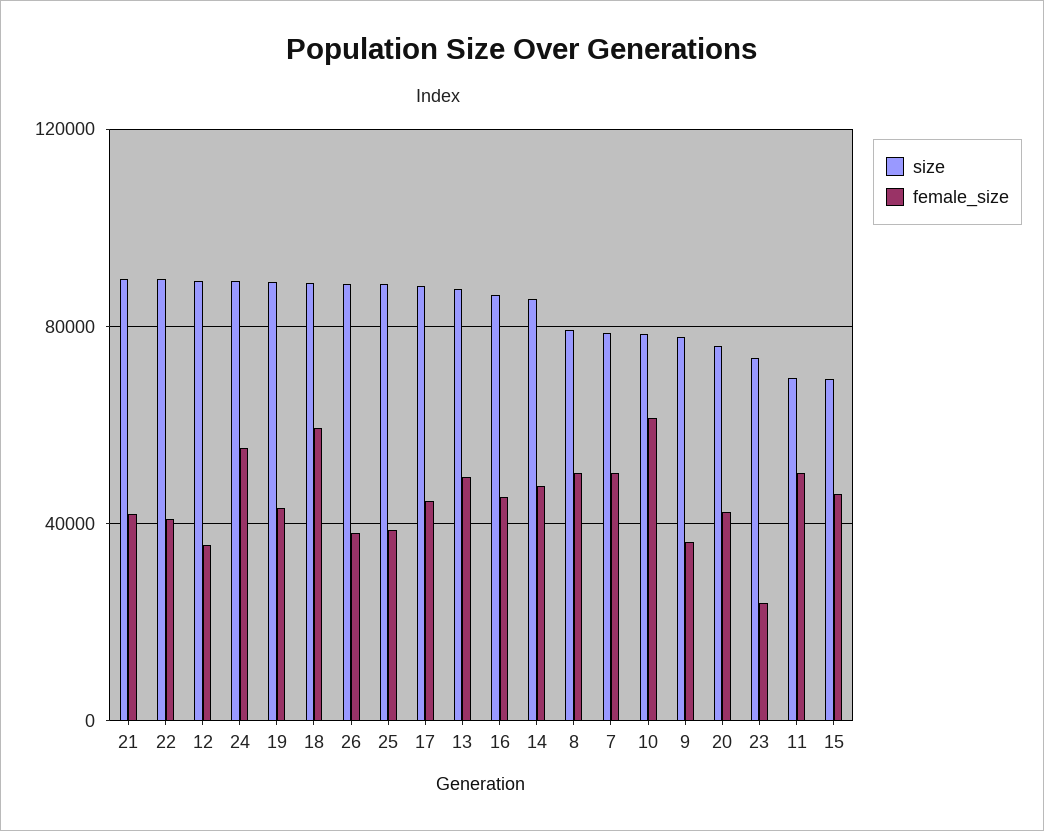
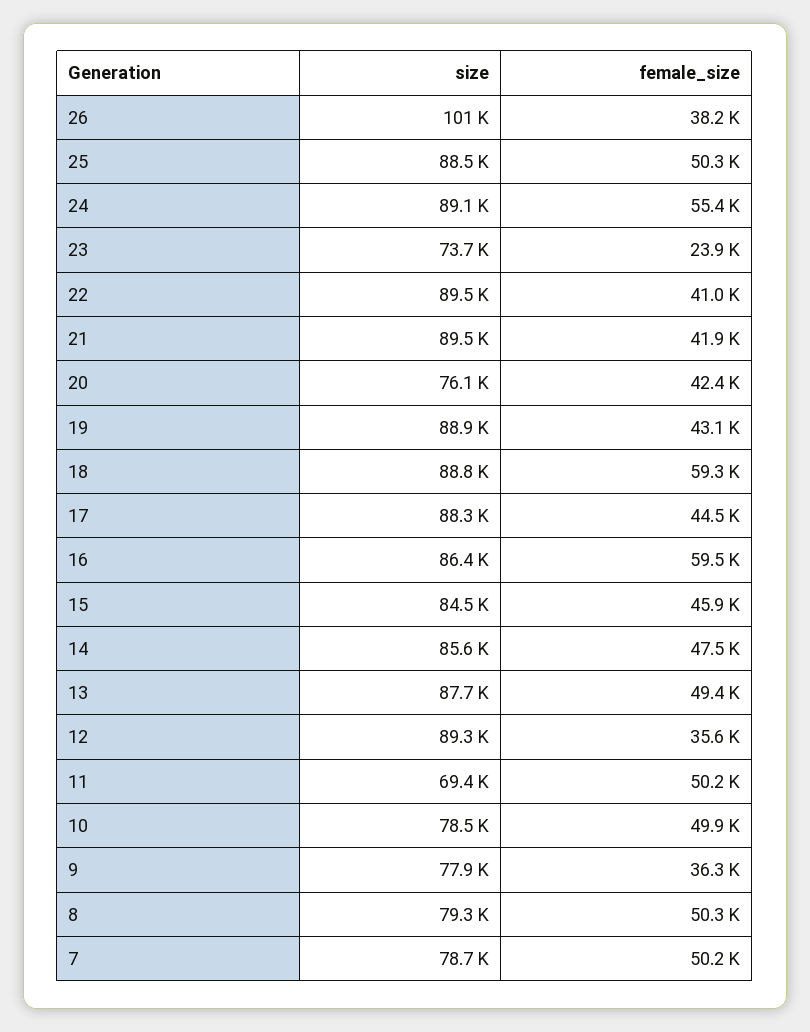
size, 26: 90000 -> 101000
female_size, 25: 40000 -> 50300
female_size, 16: 45000 -> 59500
female_size, 10: 60000 -> 49900
size, 15: 70000 -> 84500

